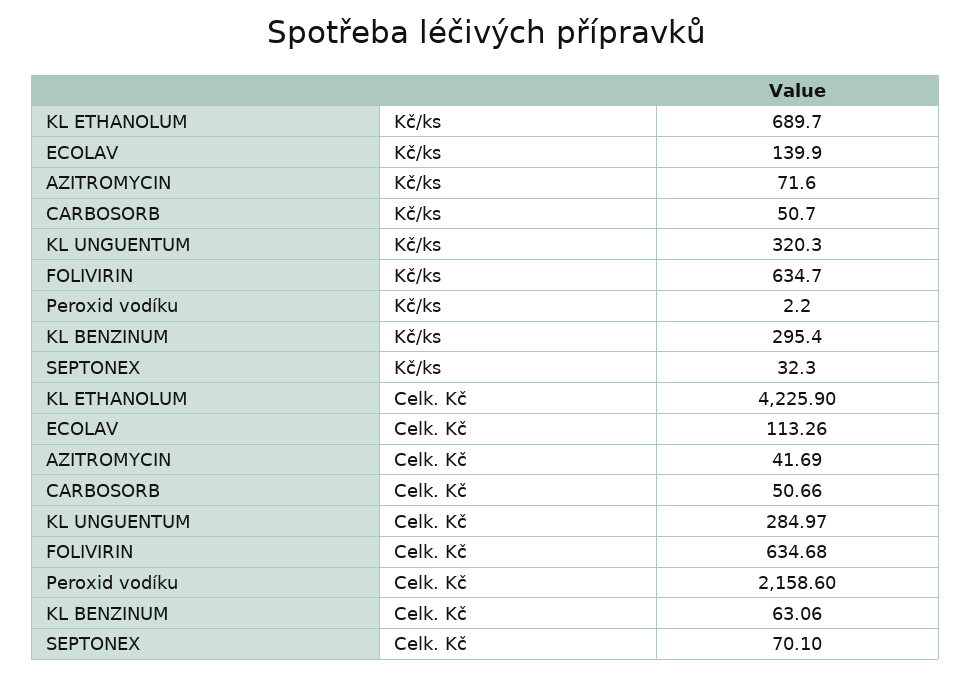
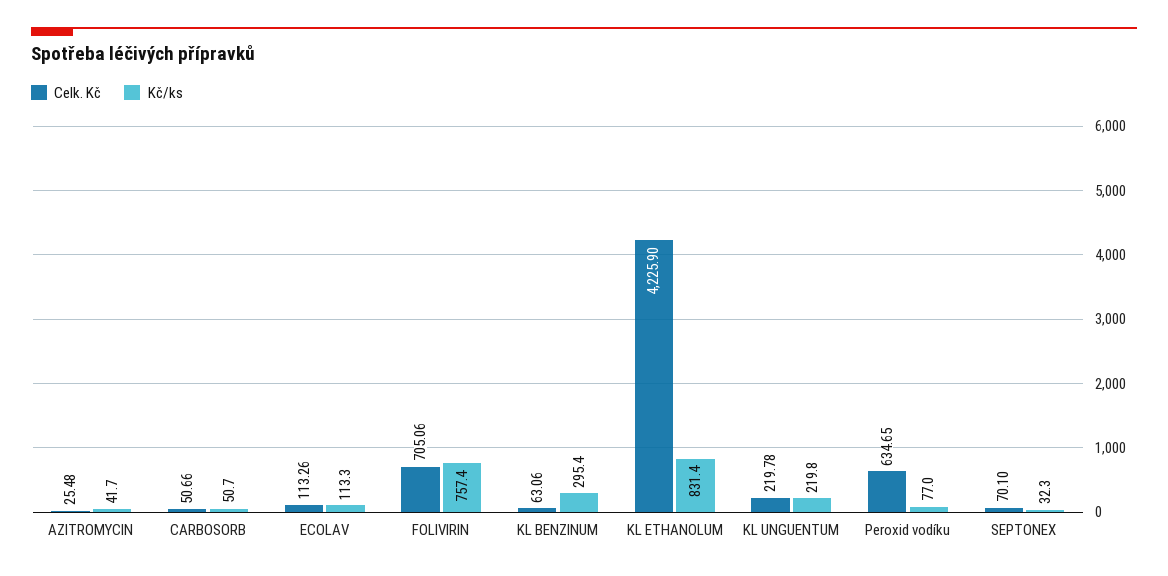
Kč/ks, KL ETHANOLUM: 689.7 -> 831.4
Kč/ks, ECOLAV: 139.9 -> 113.3
Kč/ks, AZITROMYCIN: 71.6 -> 41.7
Kč/ks, KL UNGUENTUM: 320.3 -> 219.8
Kč/ks, FOLIVIRIN: 634.7 -> 757.4
Kč/ks, Peroxid vodíku: 2.2 -> 77
Celk. Kč, AZITROMYCIN: 41.69 -> 25.48
Celk. Kč, KL UNGUENTUM: 284.97 -> 219.78
Celk. Kč, FOLIVIRIN: 634.68 -> 705.06
Celk. Kč, Peroxid vodíku: 2158.6 -> 634.65

